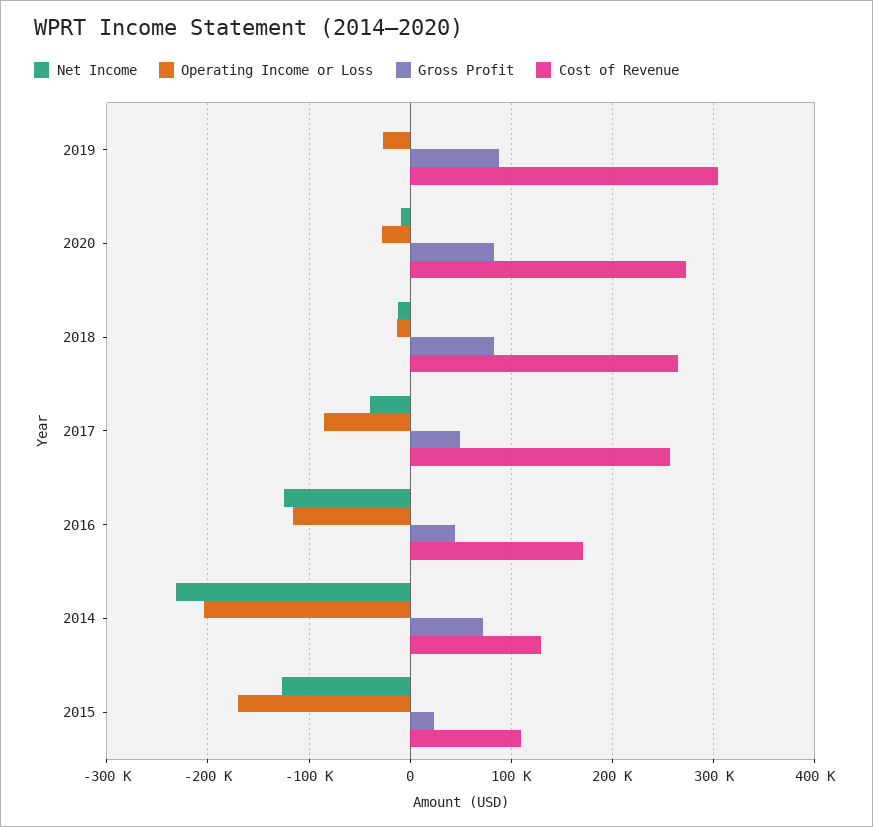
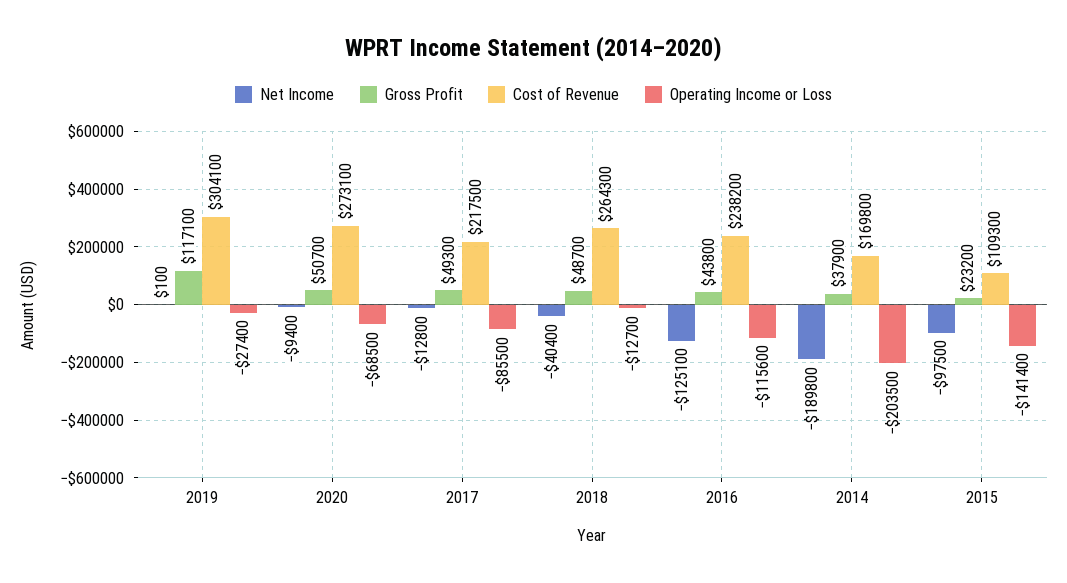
Gross Profit, 2019: 90000 -> 117100
Operating Income or Loss, 2020: -30000 -> -68500
Gross Profit, 2020: 80000 -> 50700
Net Income, 2018: -10000 -> -40400
Gross Profit, 2018: 80000 -> 48700
Net Income, 2017: -40000 -> -12800
Cost of Revenue, 2017: 260000 -> 217500
Cost of Revenue, 2016: 170000 -> 238200
Net Income, 2014: -230000 -> -189800
Gross Profit, 2014: 70000 -> 37900
Cost of Revenue, 2014: 130000 -> 169800
Net Income, 2015: -130000 -> -97500
Operating Income or Loss, 2015: -170000 -> -141400

